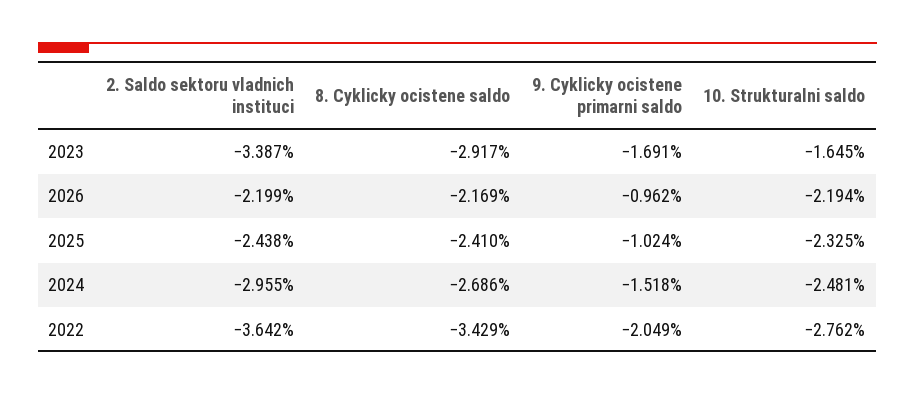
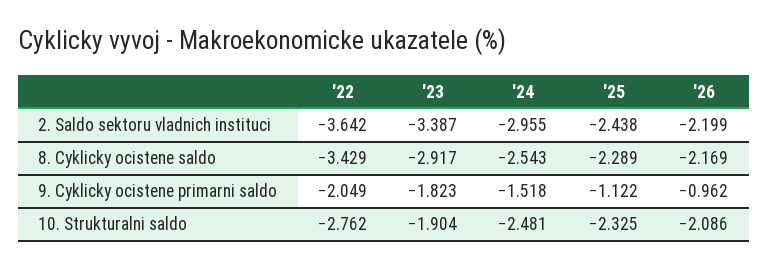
9. Cyklicky ocistene primarni saldo, 2023: -1.691 -> -1.823
10. Strukturalni saldo, 2023: -1.645 -> -1.904
10. Strukturalni saldo, 2026: -2.194 -> -2.086
8. Cyklicky ocistene saldo, 2025: -2.41 -> -2.289
9. Cyklicky ocistene primarni saldo, 2025: -1.024 -> -1.122
8. Cyklicky ocistene saldo, 2024: -2.686 -> -2.543

